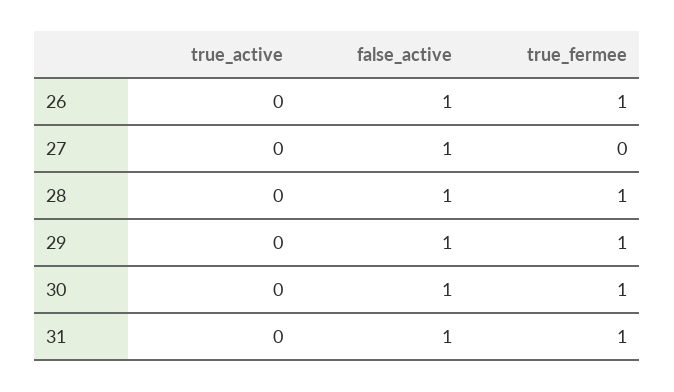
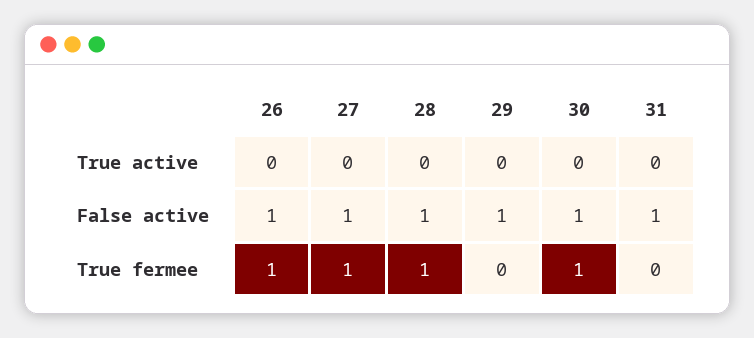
true_fermee, 27: 0 -> 1
true_fermee, 29: 1 -> 0
true_fermee, 31: 1 -> 0

